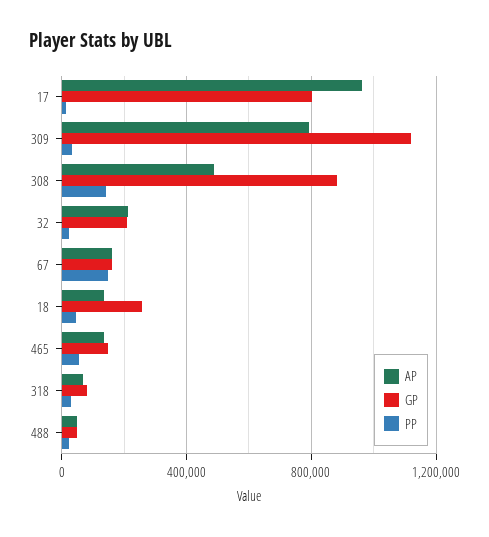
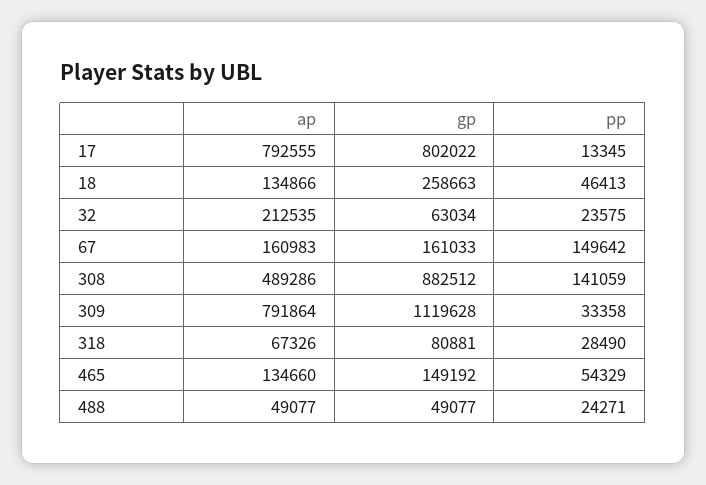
AP, 17: 950000 -> 792555
GP, 32: 200000 -> 63034

